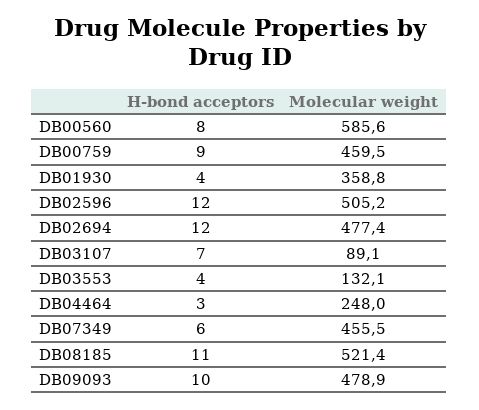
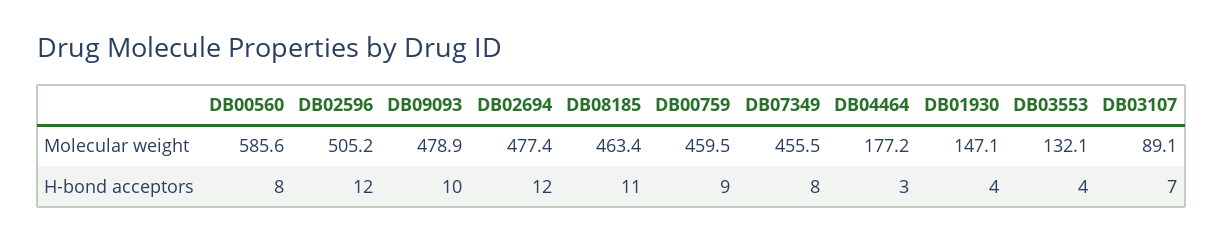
Molecular weight, DB01930: 358.8 -> 147.1
Molecular weight, DB04464: 248 -> 177.2
H-bond acceptors, DB07349: 6 -> 8
Molecular weight, DB08185: 521.4 -> 463.4

